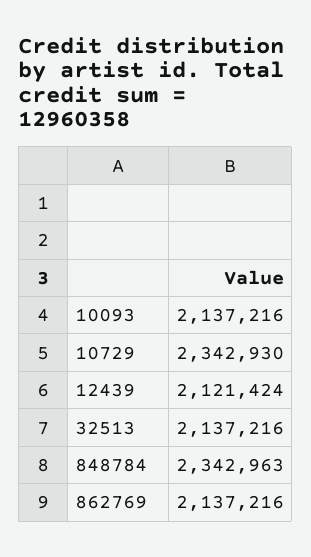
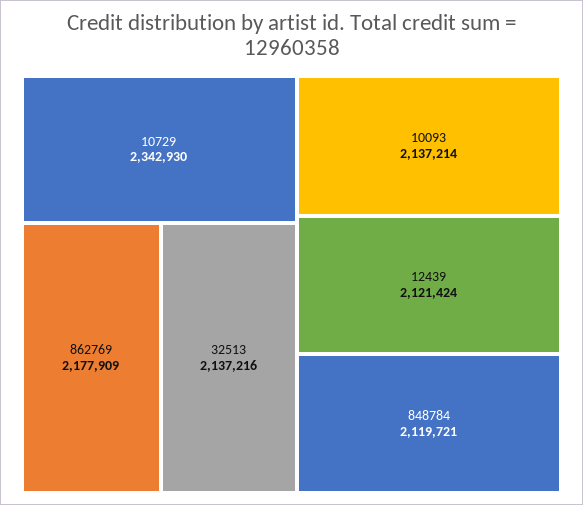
10093: 2137216 -> 2137214
848784: 2342963 -> 2119721
862769: 2137216 -> 2177909

